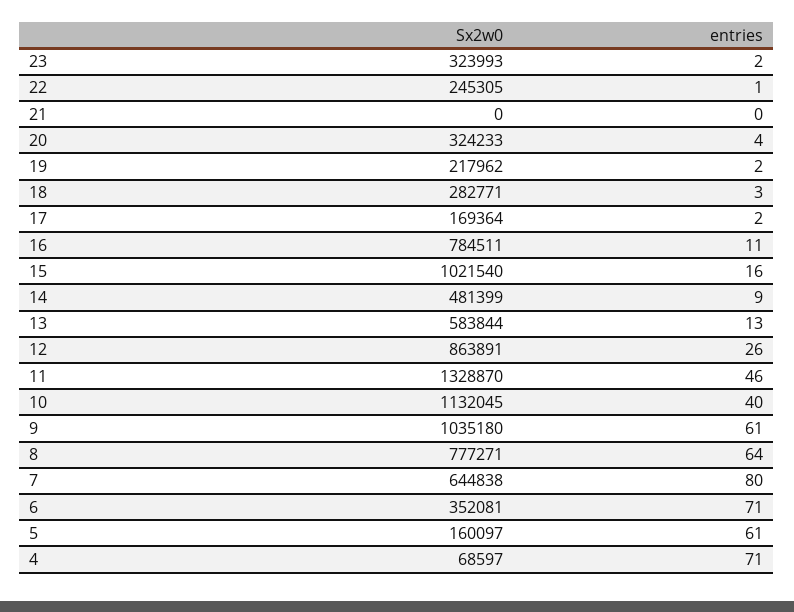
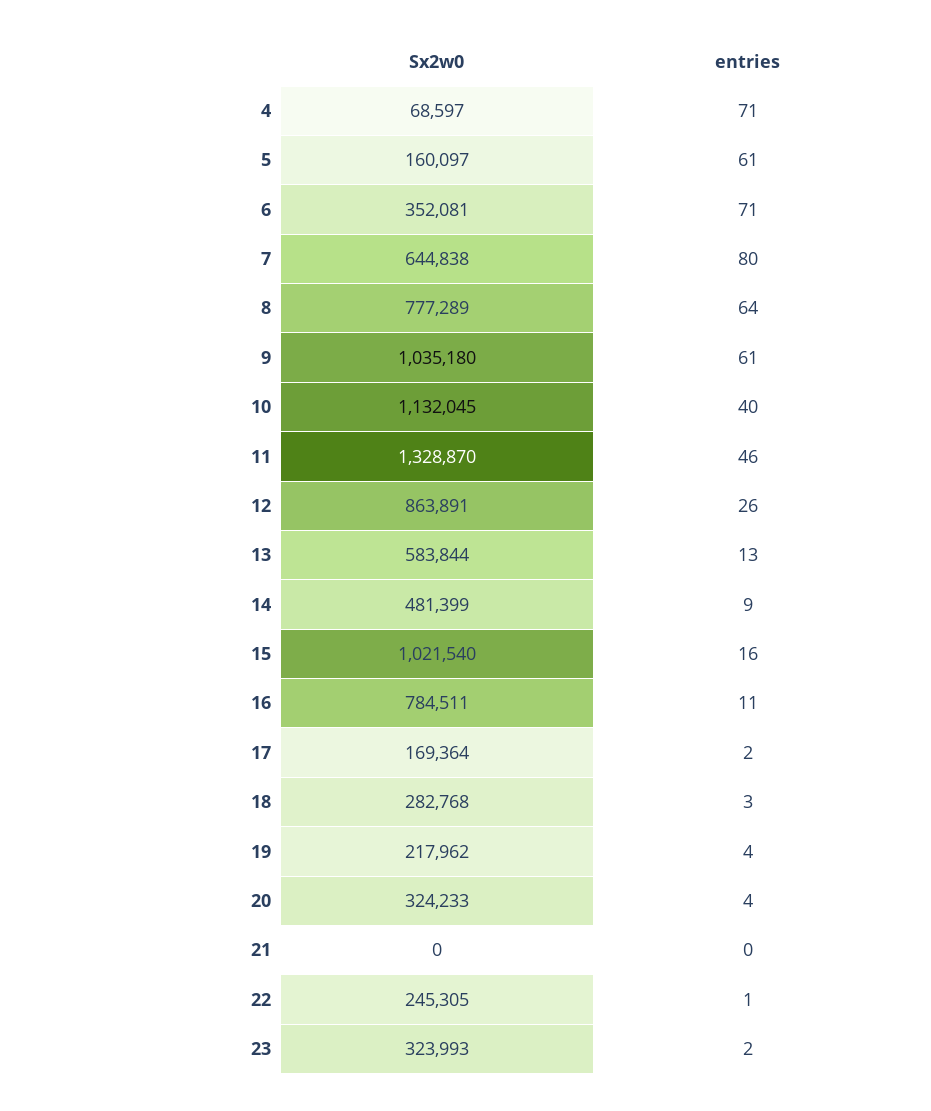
entries, 19: 2 -> 4
Sx2w0, 18: 282771 -> 282768
Sx2w0, 8: 777271 -> 777289

